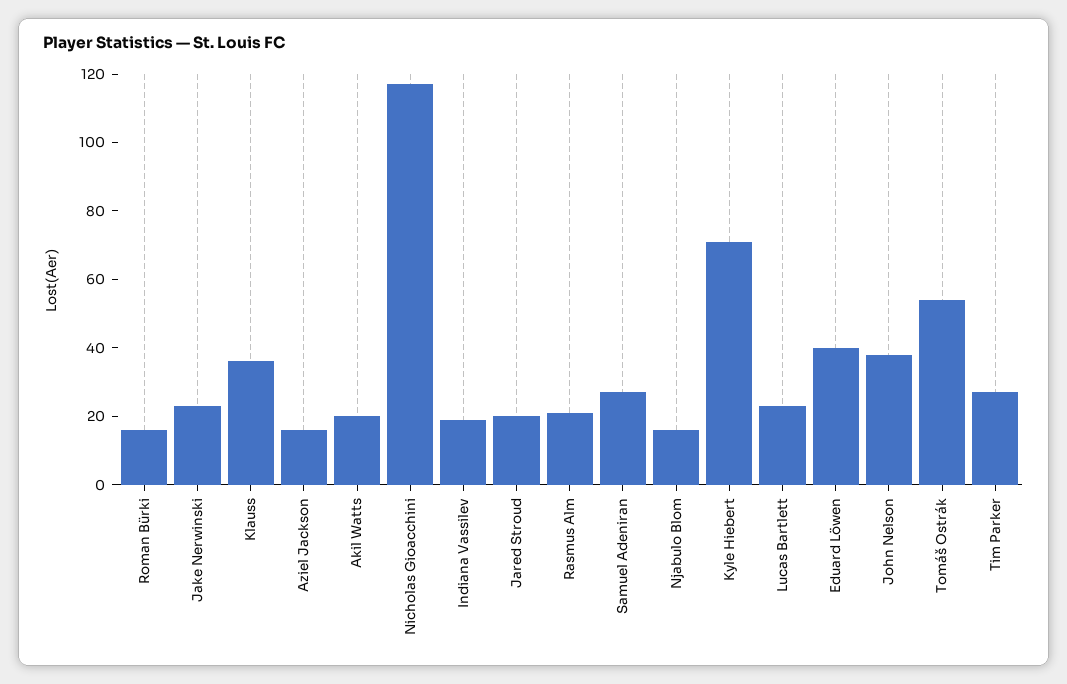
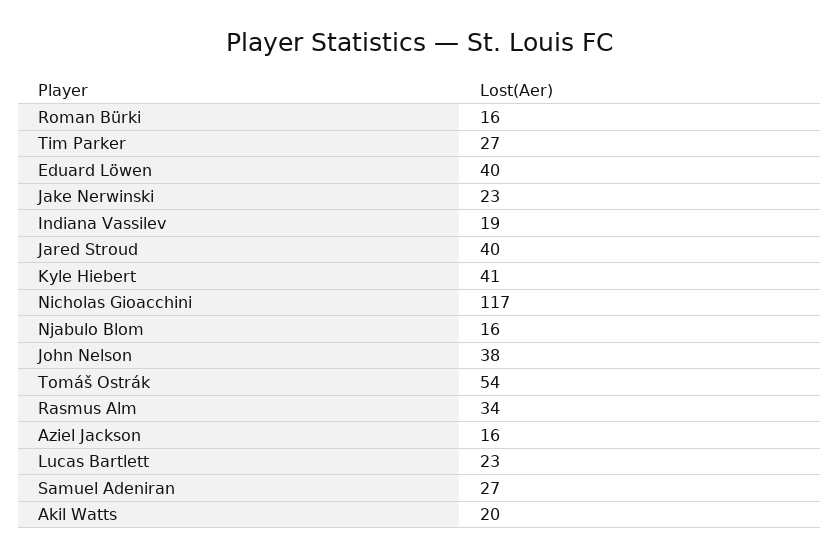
Klauss: 35 -> none
Jared Stroud: 20 -> 40
Rasmus Alm: 20 -> 34
Kyle Hiebert: 70 -> 41

